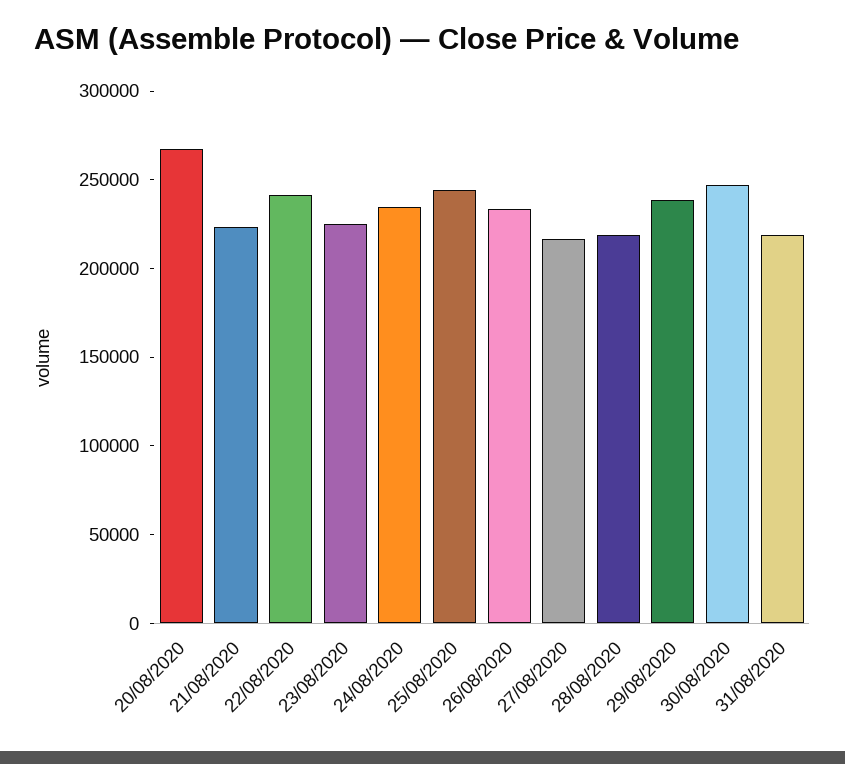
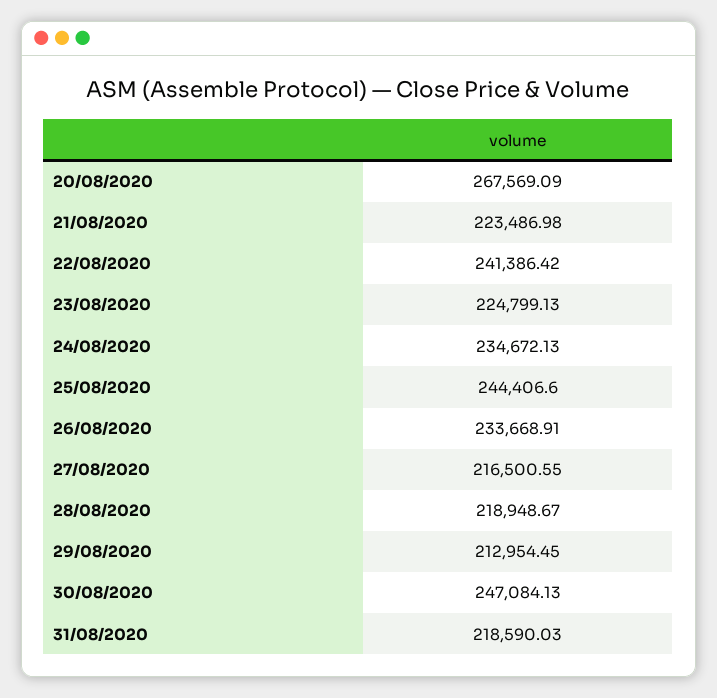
29/08/2020: 240000 -> 212954.45

